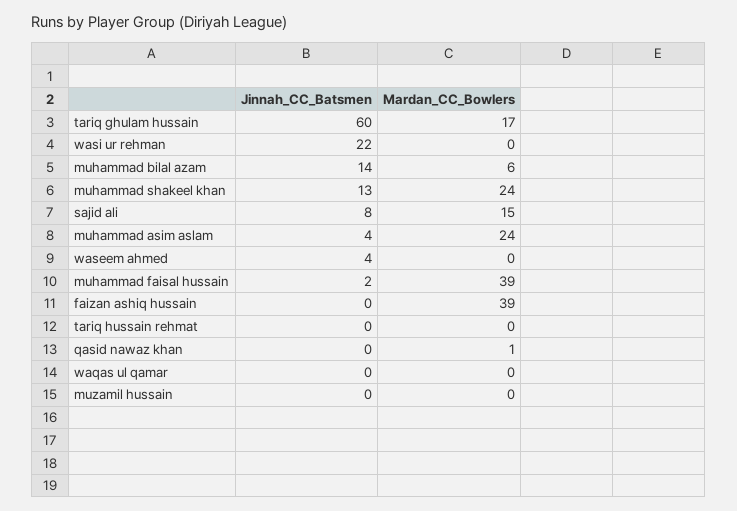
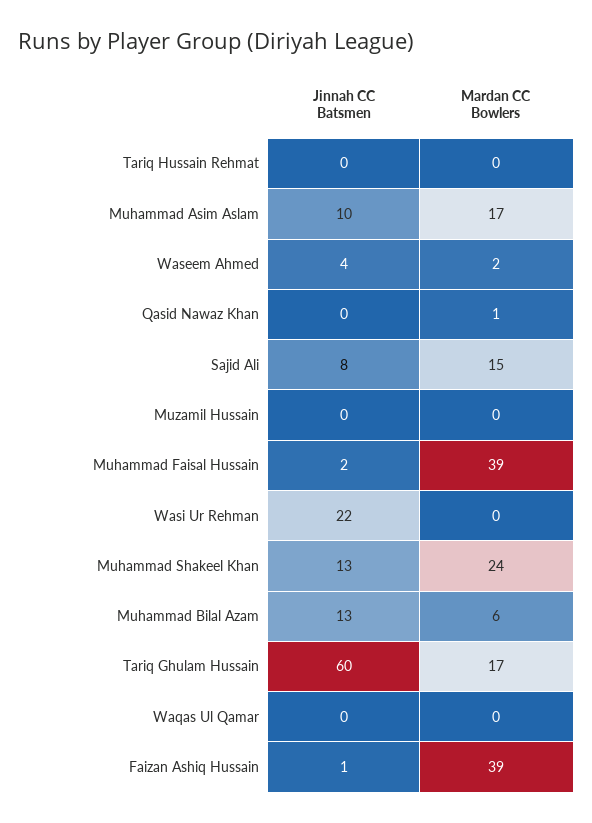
Jinnah_CC_Batsmen, muhammad bilal azam: 14 -> 13
Jinnah_CC_Batsmen, muhammad asim aslam: 4 -> 10
Mardan_CC_Bowlers, muhammad asim aslam: 24 -> 17
Mardan_CC_Bowlers, waseem ahmed: 0 -> 2
Jinnah_CC_Batsmen, faizan ashiq hussain: 0 -> 1

